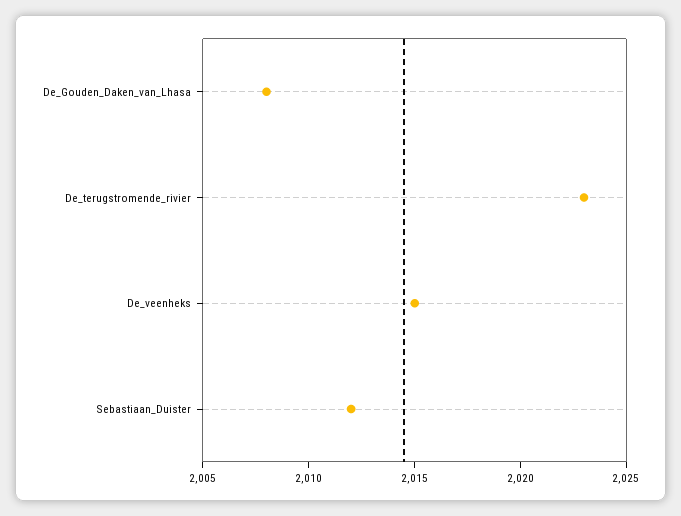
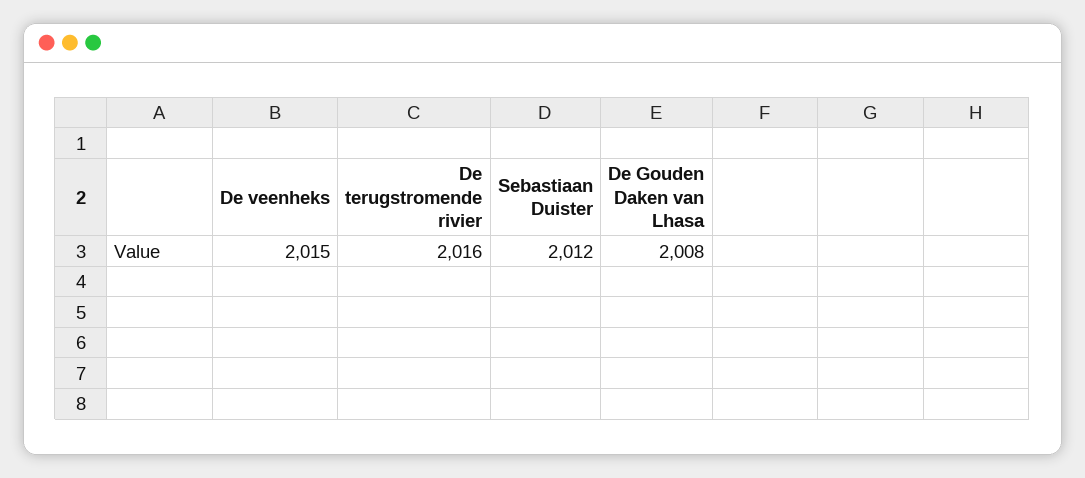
De_terugstromende_rivier: 2023 -> 2016

